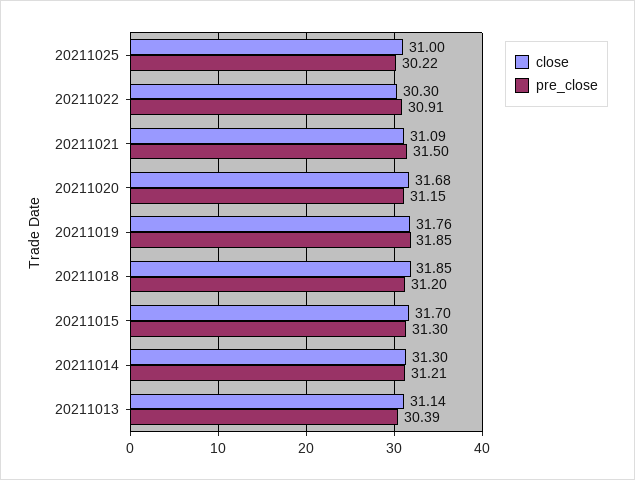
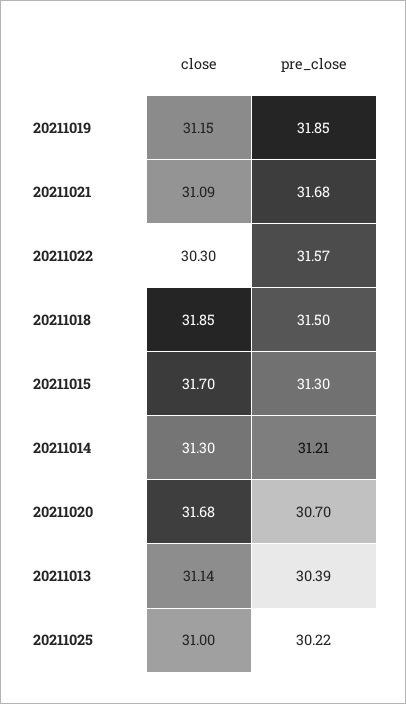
pre_close, 20211022: 30.91 -> 31.57
pre_close, 20211021: 31.5 -> 31.68
pre_close, 20211020: 31.15 -> 30.7
close, 20211019: 31.76 -> 31.15
pre_close, 20211018: 31.2 -> 31.5

